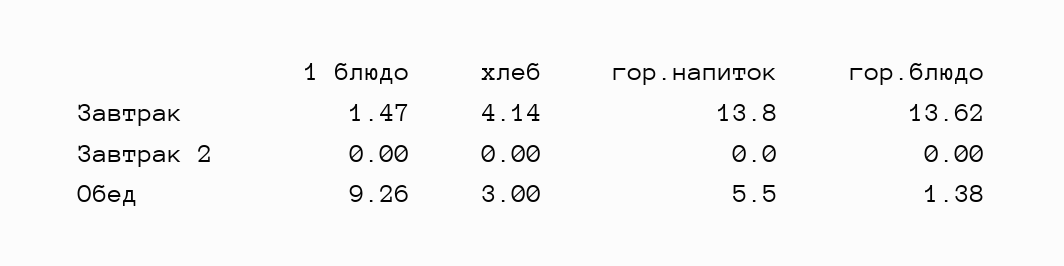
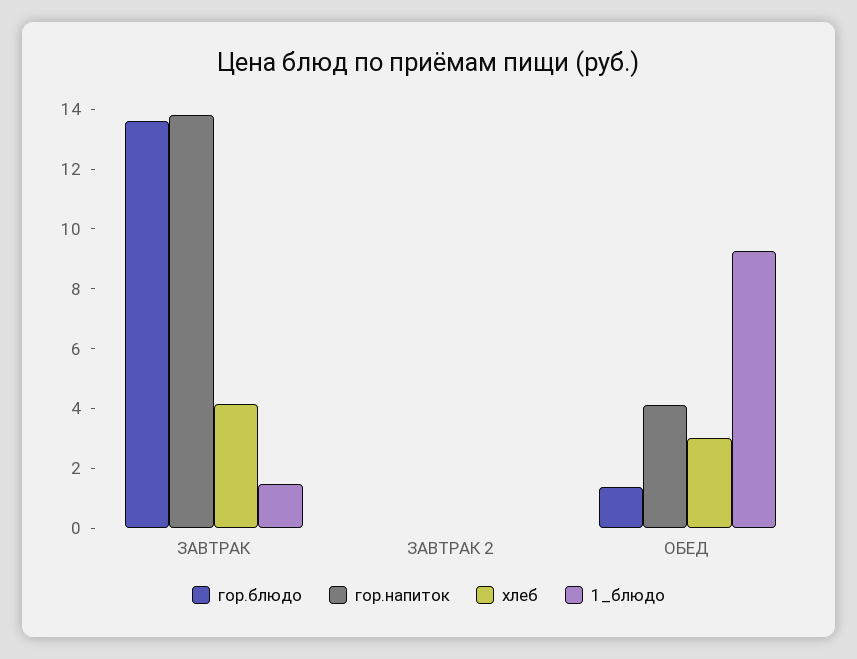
гор.напиток, Обед: 5.5 -> 4

